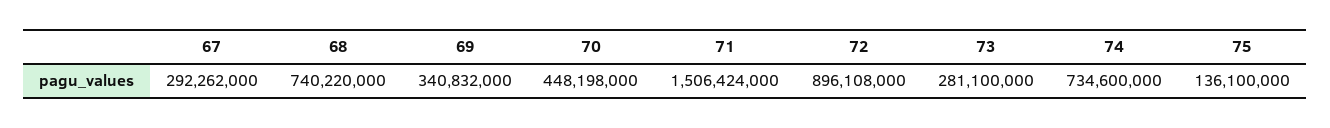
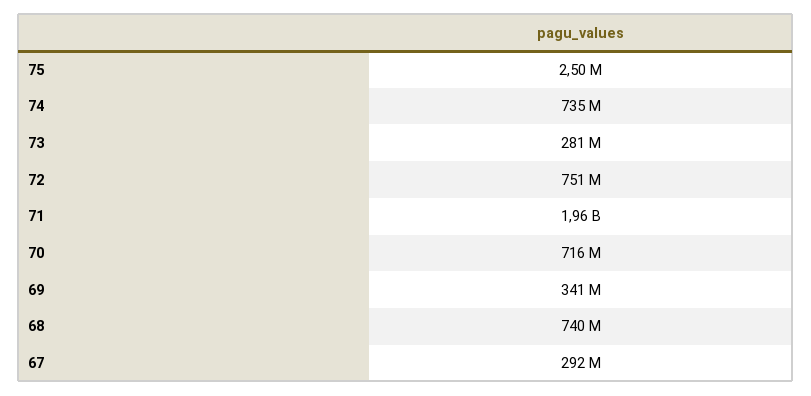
70: 448198000 -> 716000000
71: 1506424000 -> 1960000000
72: 896108000 -> 751000000
75: 136100000 -> 2500000

